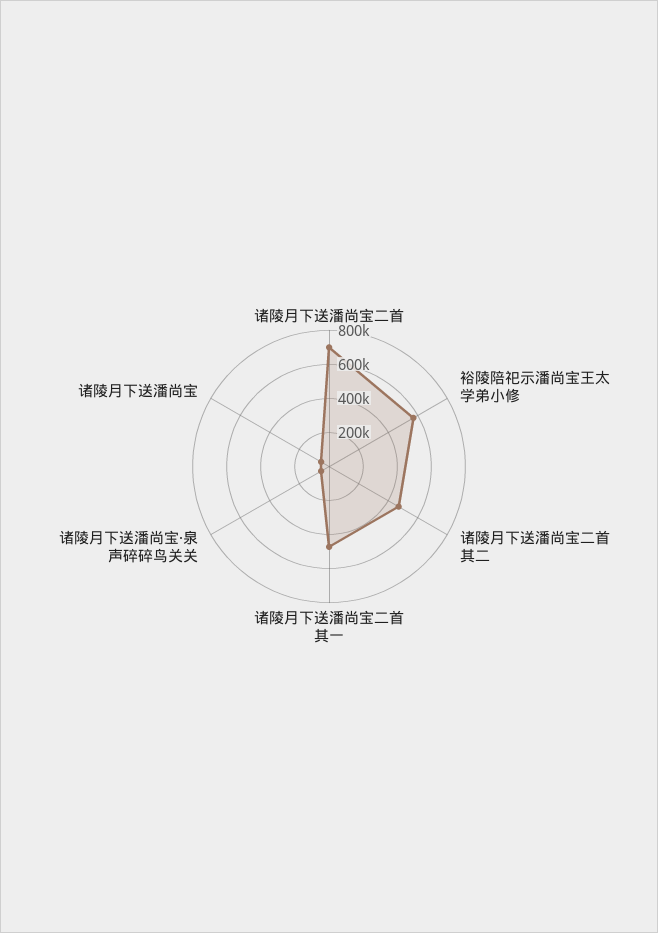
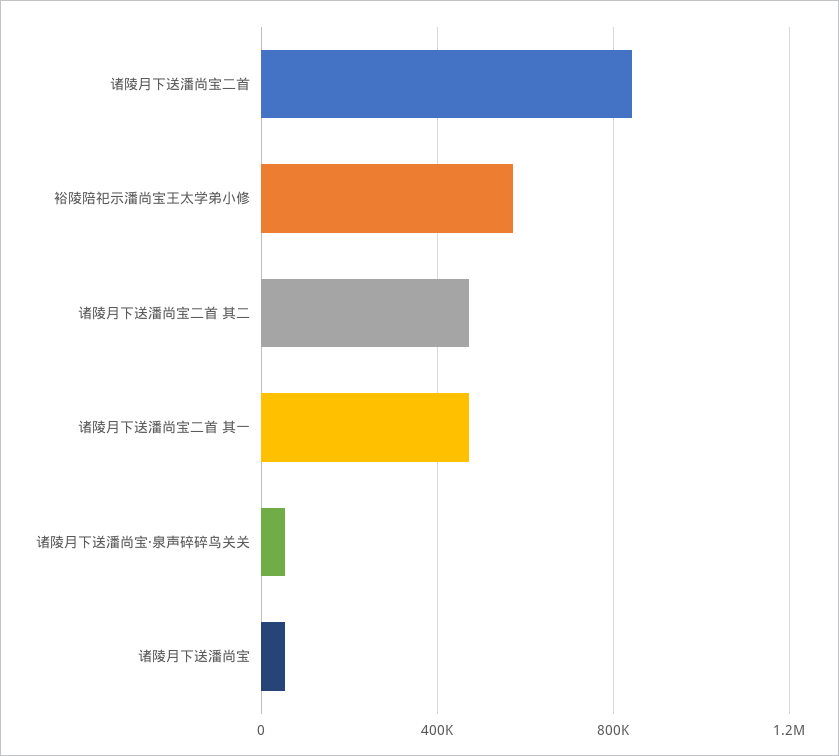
诸陵月下送潘尚宝二首: 700000 -> 850000

